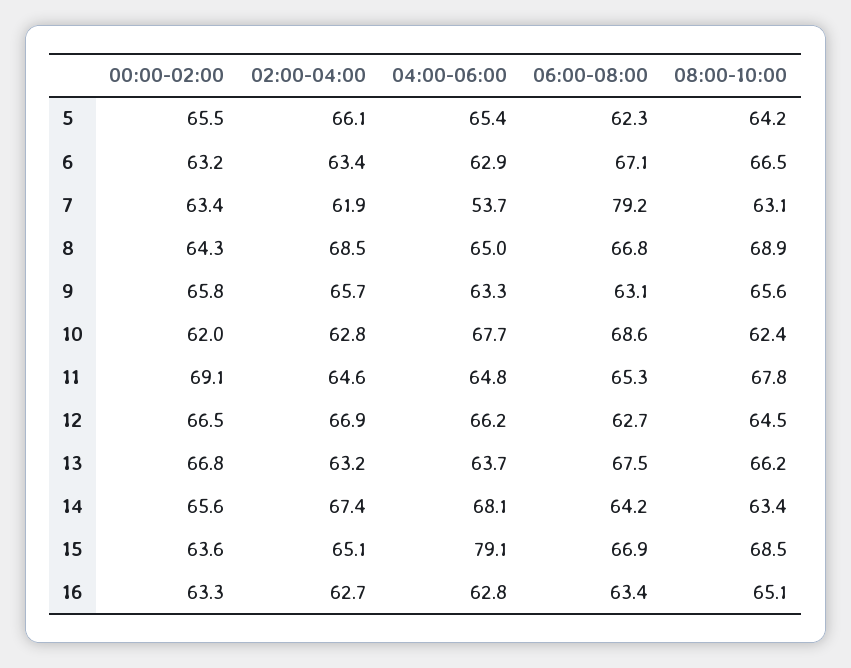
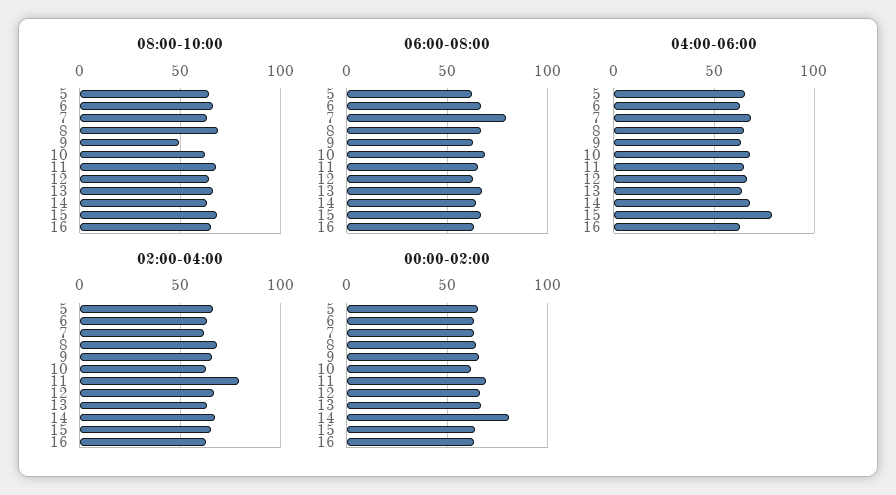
04:00-06:00, 7: 53.7 -> 70
08:00-10:00, 9: 65.6 -> 50
02:00-04:00, 11: 64.6 -> 80
00:00-02:00, 14: 65.6 -> 80

